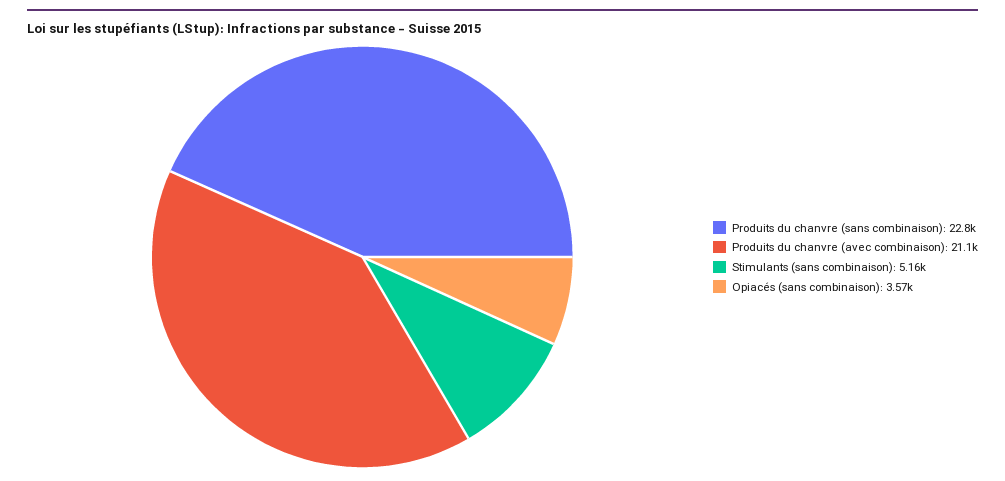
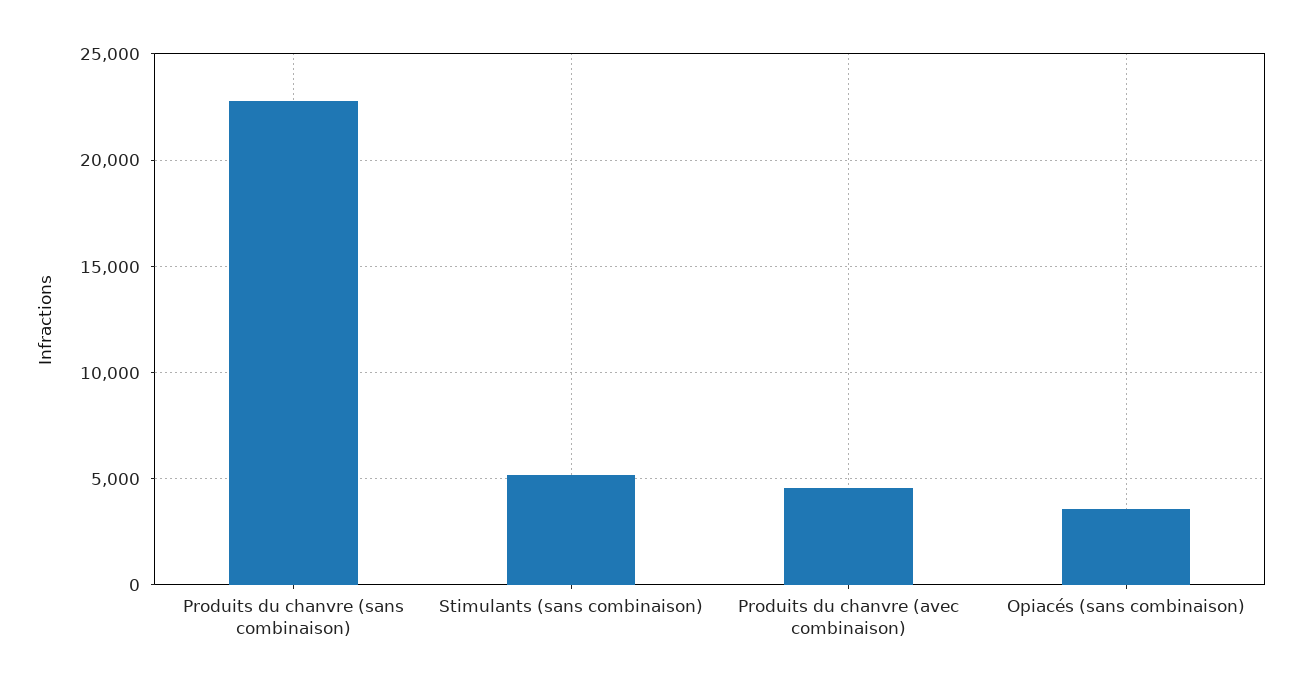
Produits du chanvre (avec combinaison): 21100 -> 4500

